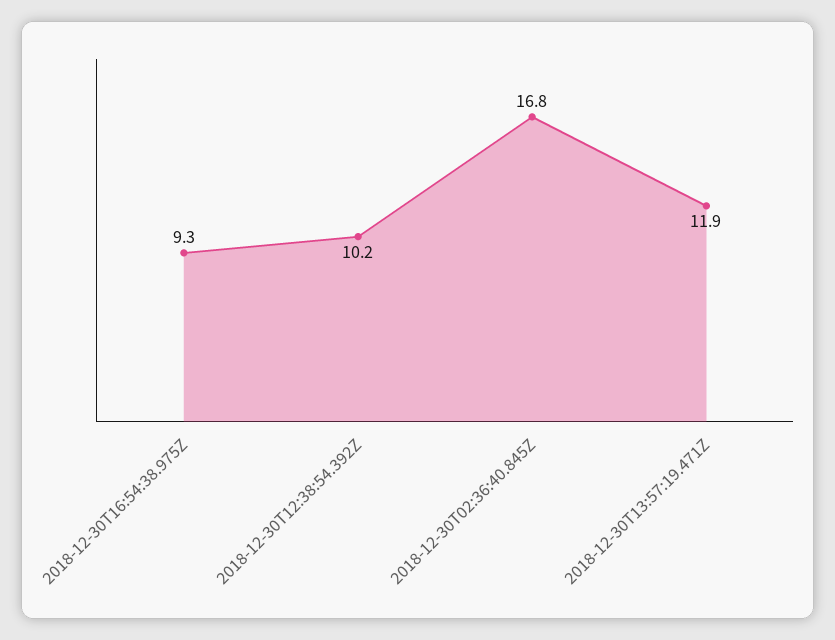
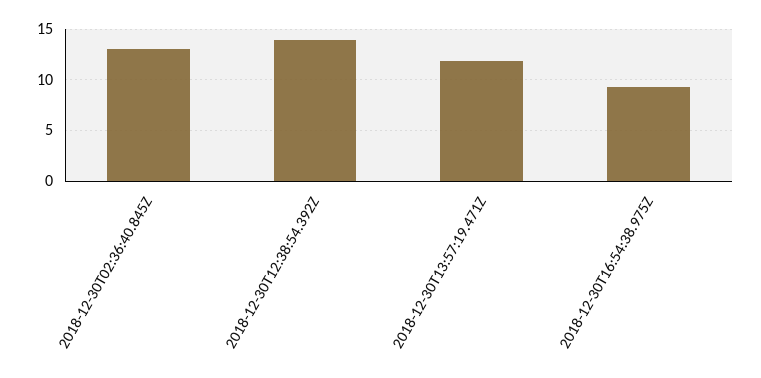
2018-12-30T12:38:54.392Z: 10.2 -> 14
2018-12-30T02:36:40.845Z: 16.8 -> 13

